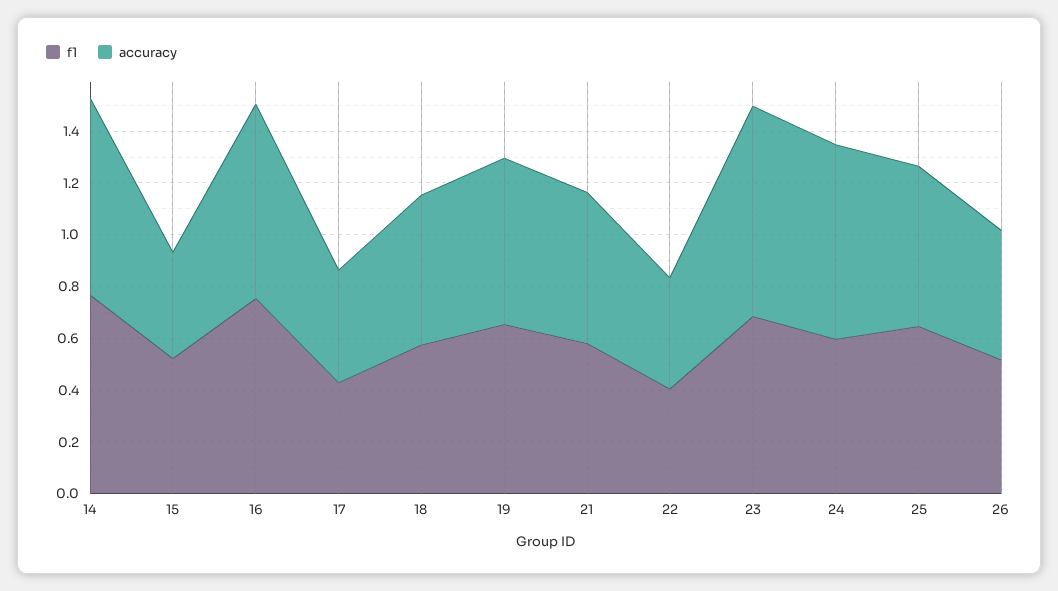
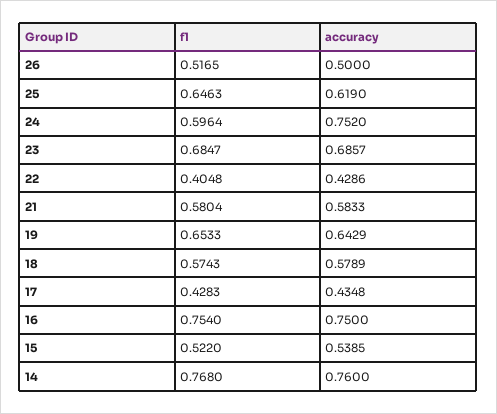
accuracy, 15: 0.4 -> 0.5385
accuracy, 23: 0.8 -> 0.6857

